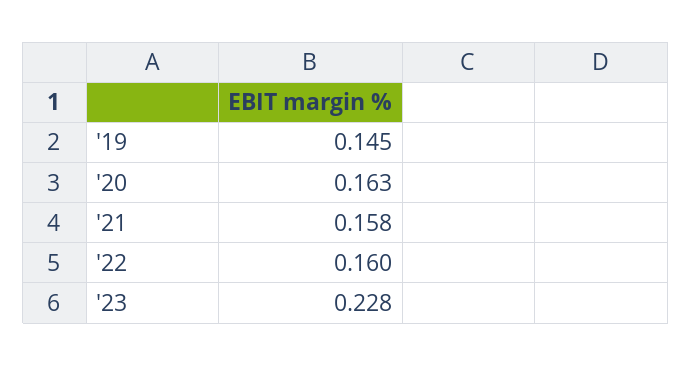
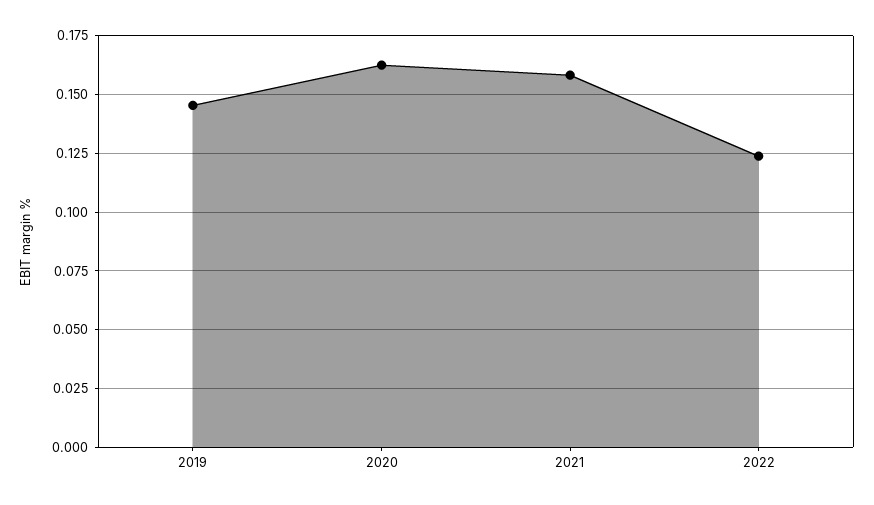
'22: 0.16 -> 0.125
'23: 0.228 -> none

